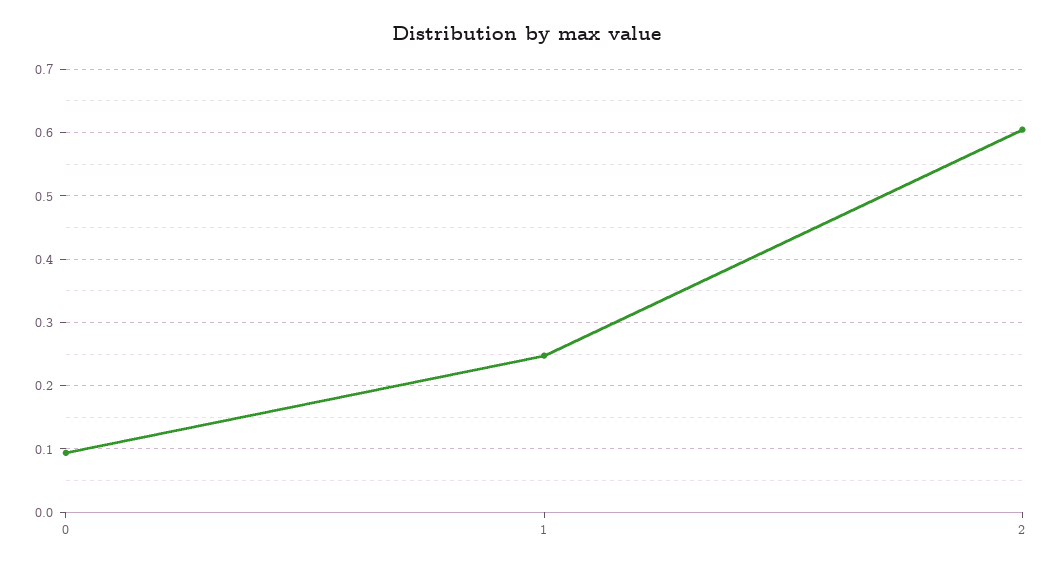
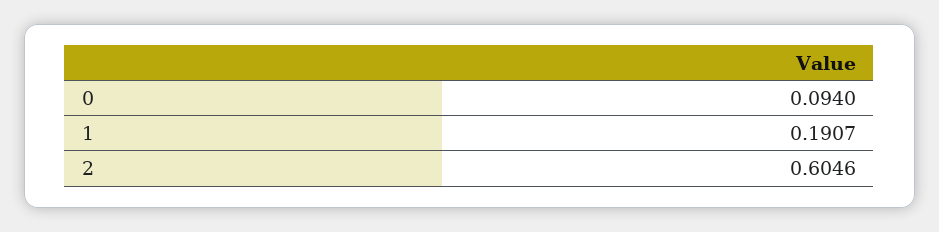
1: 0.25 -> 0.1907

